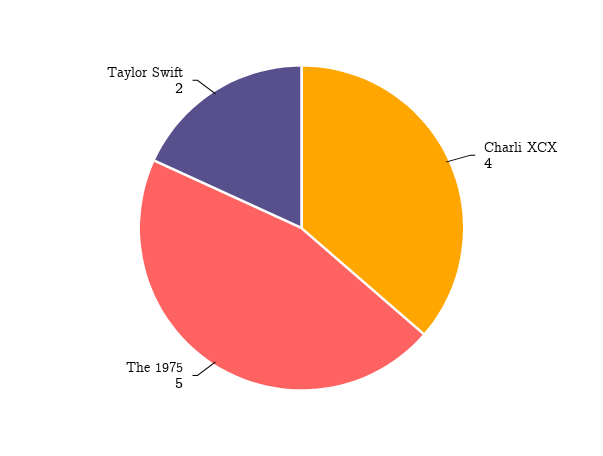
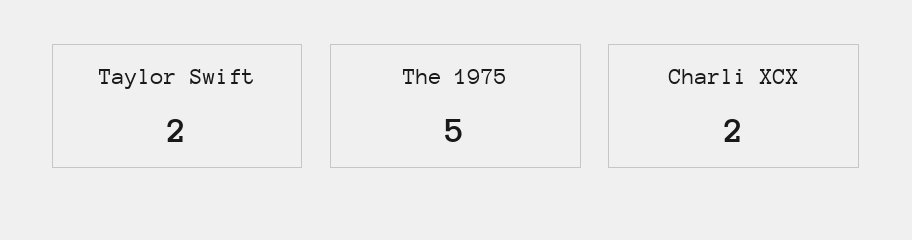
Charli XCX: 4 -> 2

